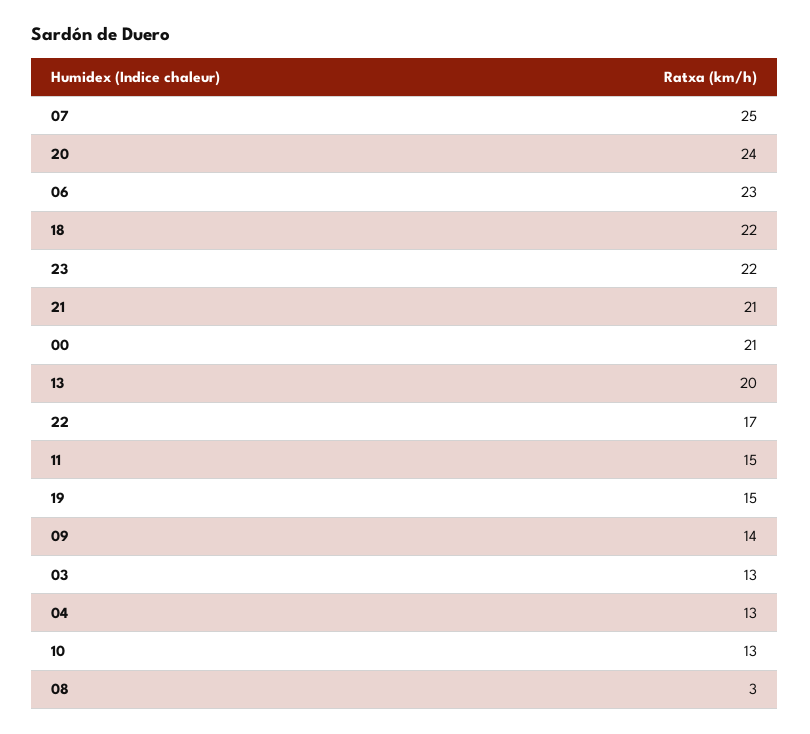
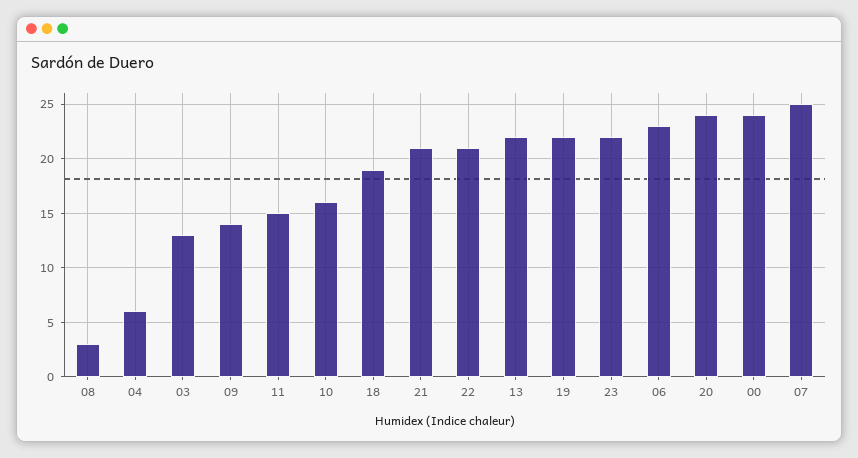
18: 22 -> 19
00: 21 -> 24
13: 20 -> 22
22: 17 -> 21
19: 15 -> 22
04: 13 -> 6
10: 13 -> 16

